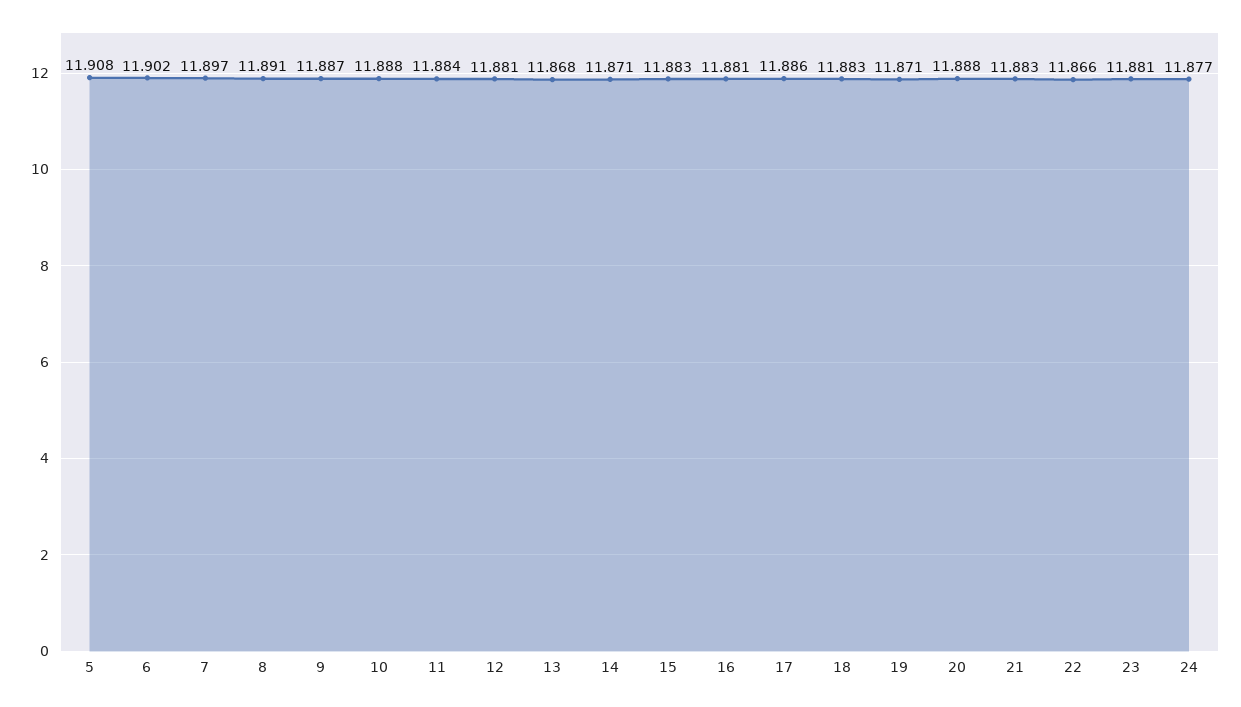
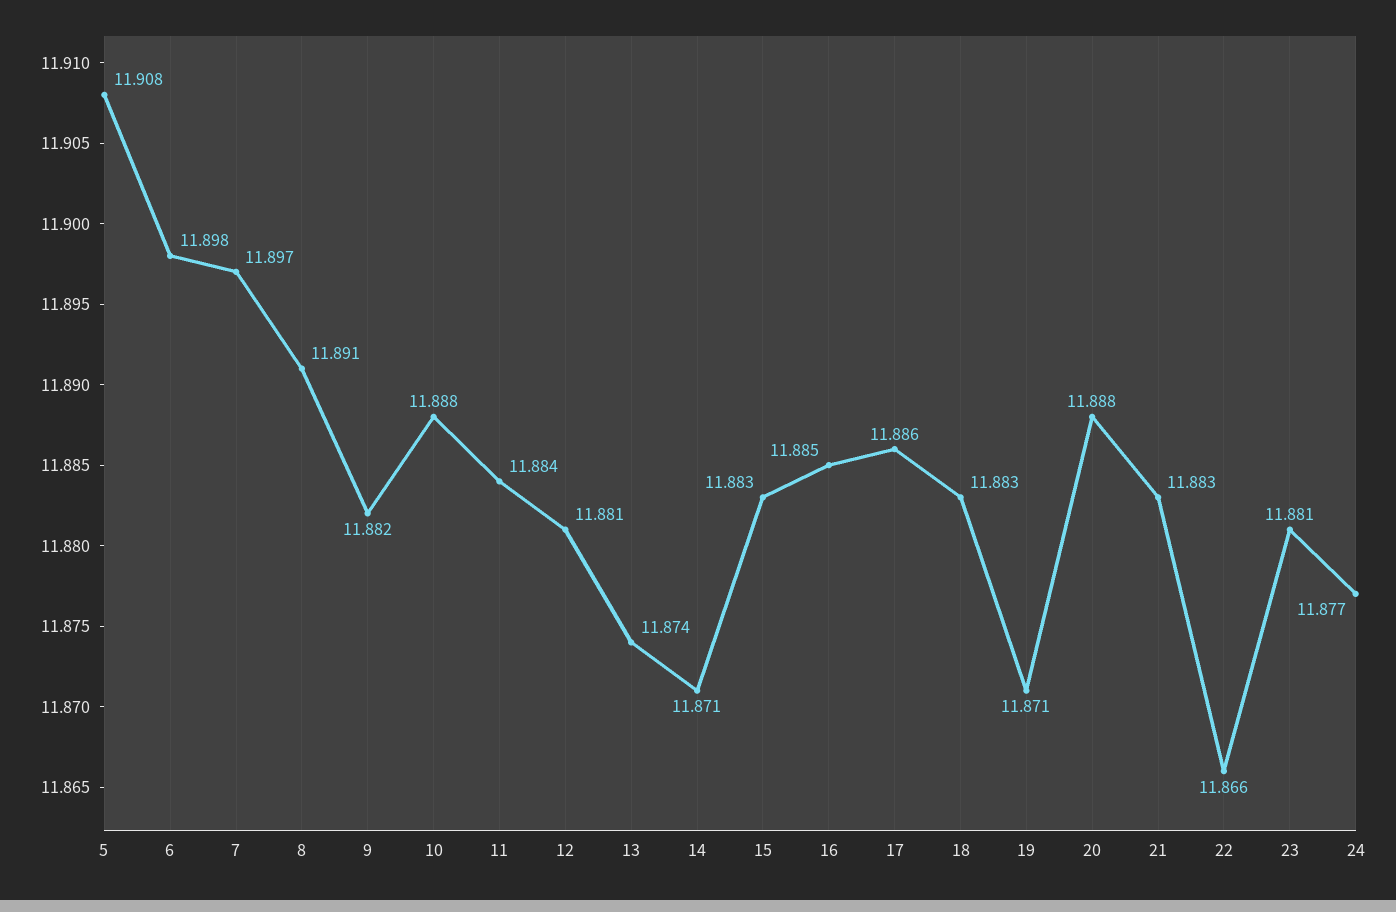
6: 11.902 -> 11.898
9: 11.887 -> 11.882
13: 11.868 -> 11.874
16: 11.881 -> 11.885

